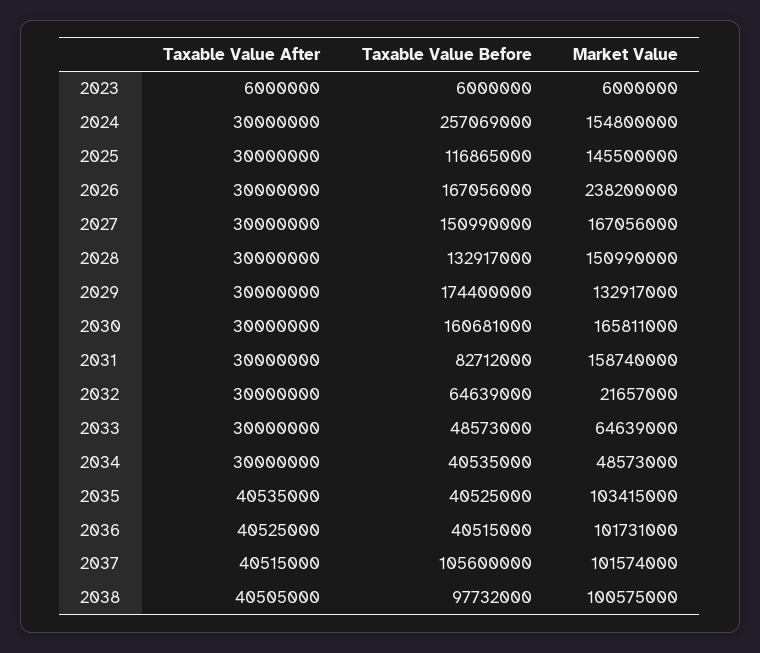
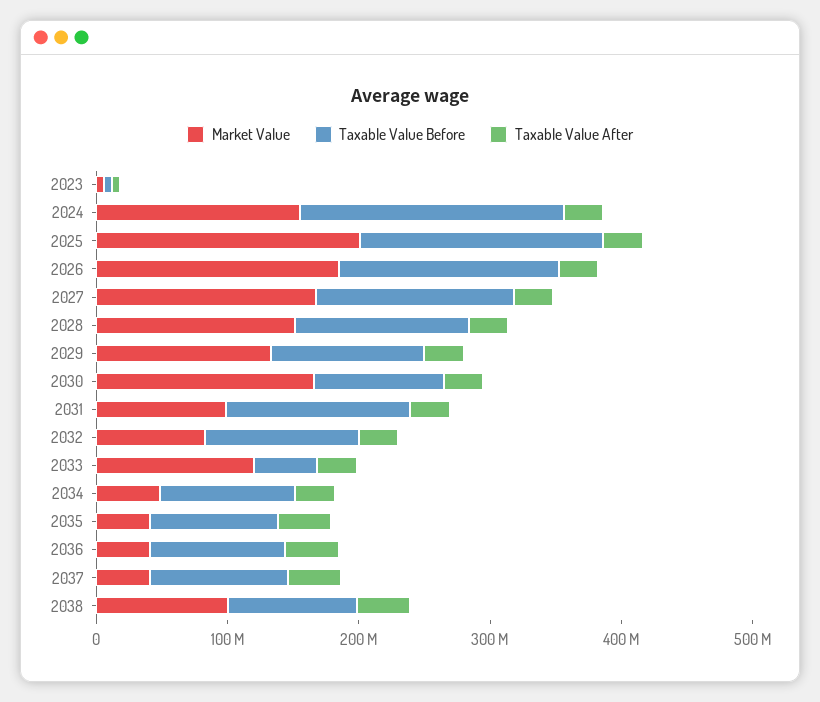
Taxable Value Before, 2024: 257069000 -> 200000000
Taxable Value Before, 2025: 116865000 -> 180000000
Market Value, 2025: 145500000 -> 200000000
Market Value, 2026: 238200000 -> 180000000
Taxable Value Before, 2029: 174400000 -> 120000000
Taxable Value Before, 2030: 160681000 -> 100000000
Taxable Value Before, 2031: 82712000 -> 140000000
Market Value, 2031: 158740000 -> 100000000
Taxable Value Before, 2032: 64639000 -> 120000000
Market Value, 2032: 21657000 -> 80000000
Market Value, 2033: 64639000 -> 120000000
Taxable Value Before, 2034: 40535000 -> 100000000
Taxable Value Before, 2035: 40525000 -> 100000000
Market Value, 2035: 103415000 -> 40000000
Taxable Value Before, 2036: 40515000 -> 100000000
Market Value, 2036: 101731000 -> 40000000
Market Value, 2037: 101574000 -> 40000000

